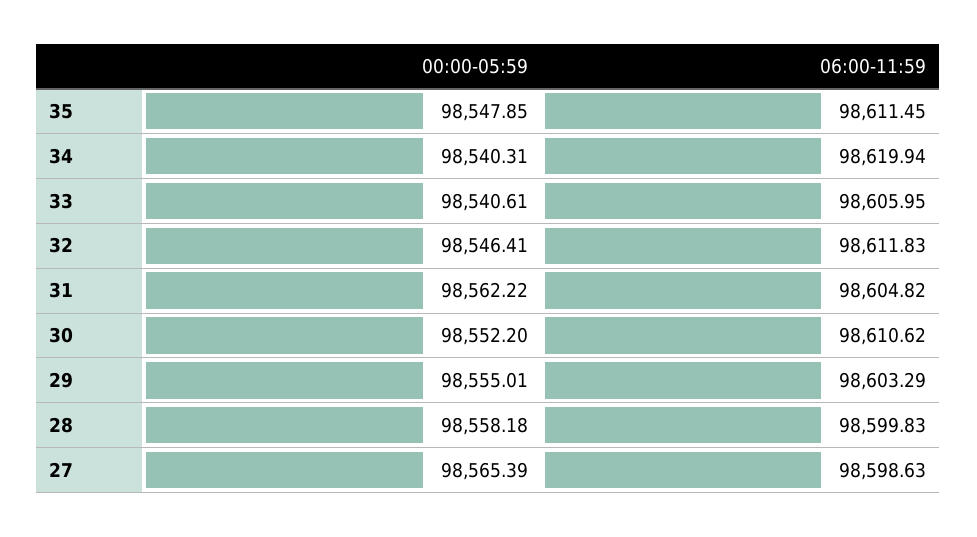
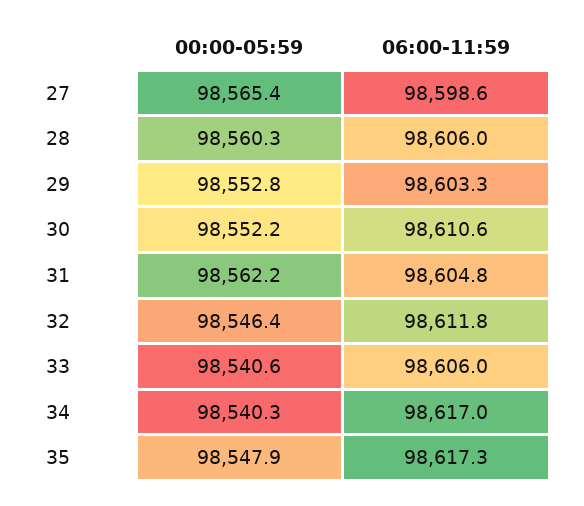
06:00-11:59, 35: 98611.45 -> 98617.3
06:00-11:59, 34: 98619.94 -> 98617
00:00-05:59, 29: 98555.01 -> 98552.8
00:00-05:59, 28: 98558.18 -> 98560.3
06:00-11:59, 28: 98599.83 -> 98606

